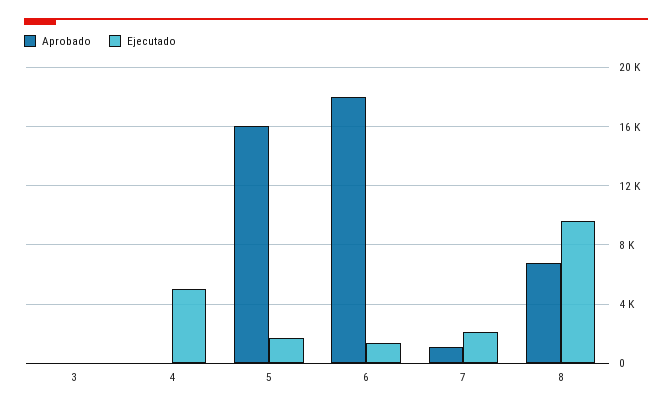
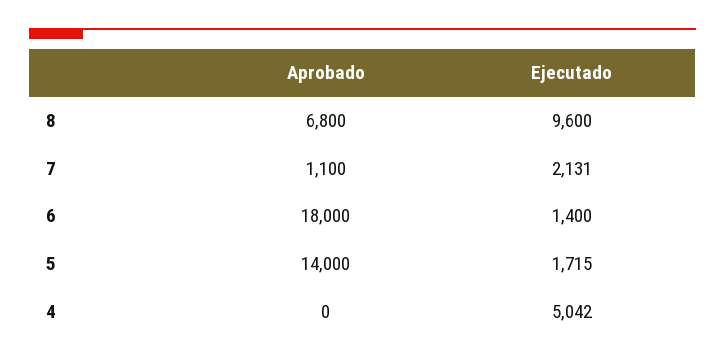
Aprobado, 3: 0 -> none
Ejecutado, 3: 0 -> none
Aprobado, 5: 16000 -> 14000

